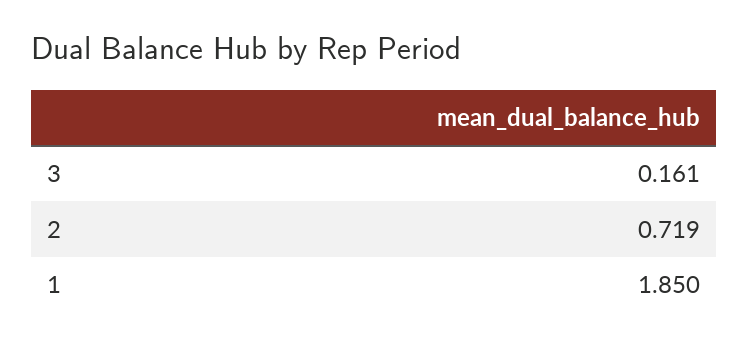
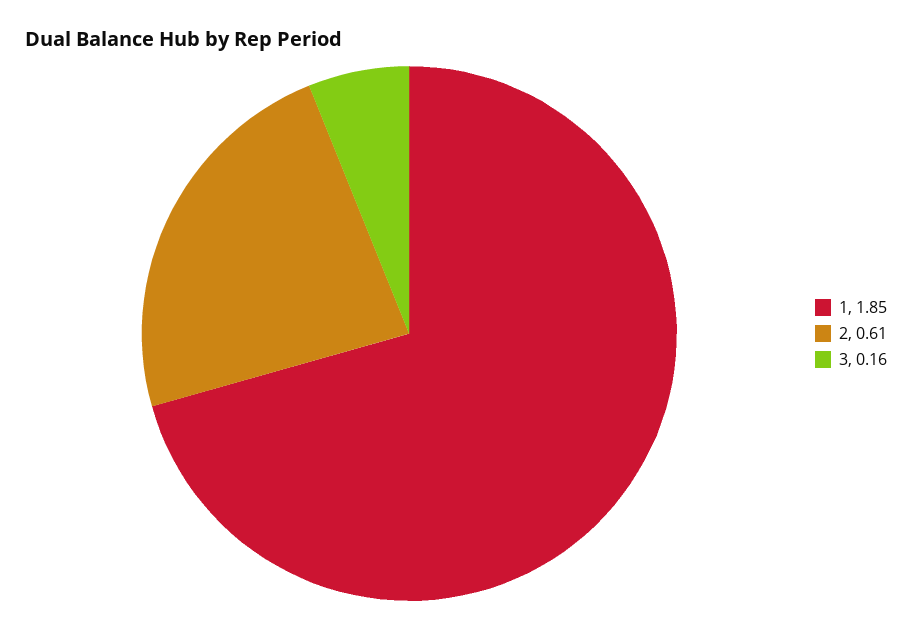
2: 0.719 -> 0.61

